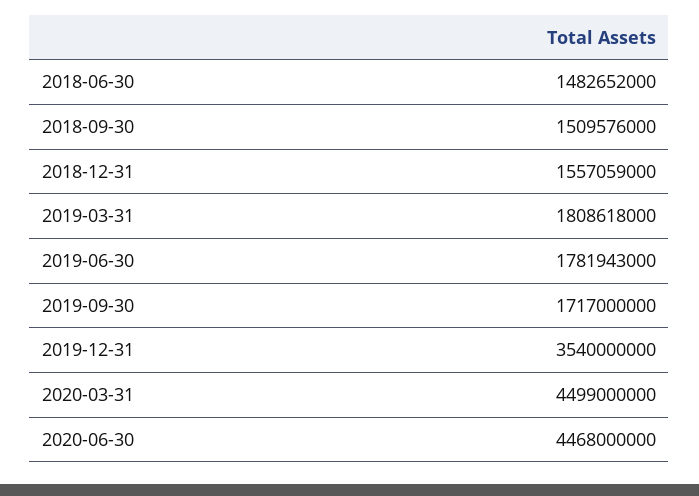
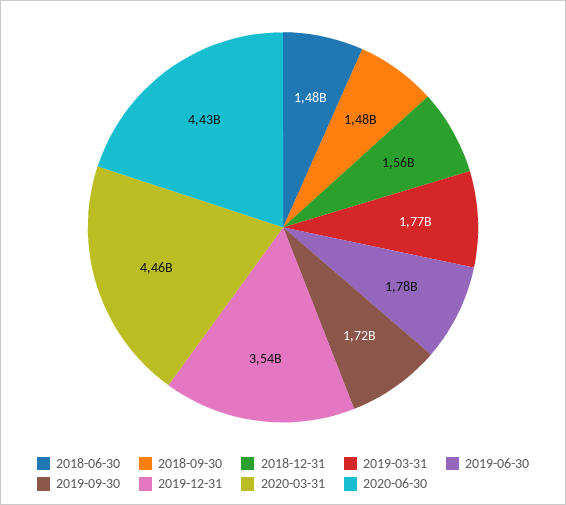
2018-09-30: 1509576000 -> 1480000000
2019-03-31: 1808618000 -> 1770000000
2020-03-31: 4499000000 -> 4460000000
2020-06-30: 4468000000 -> 4430000000

